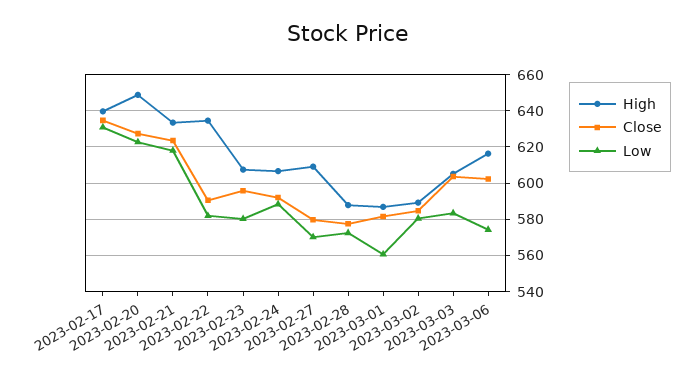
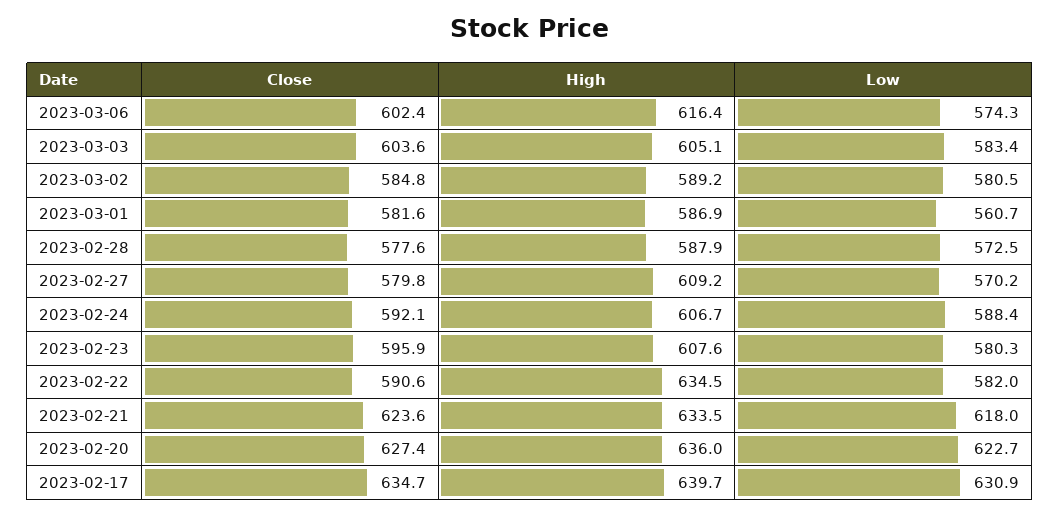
High, 2023-02-20: 650 -> 636

